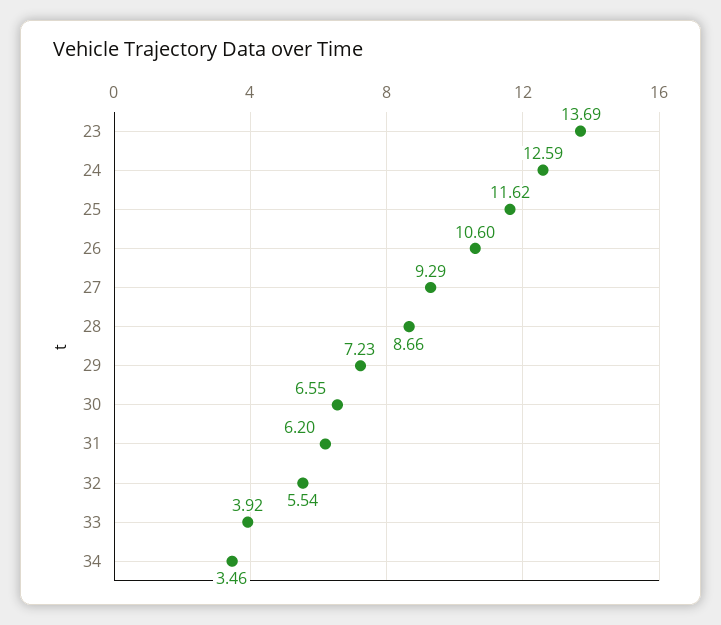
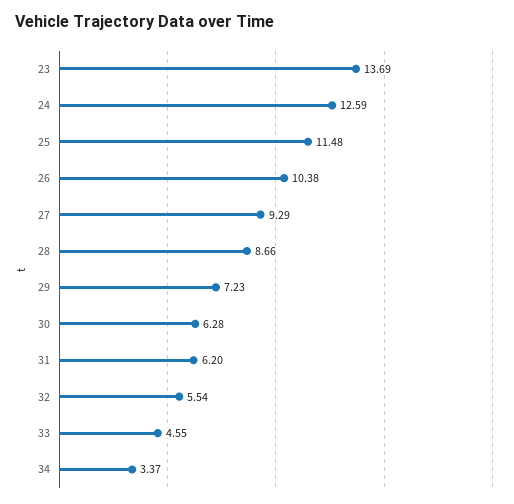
25: 11.62 -> 11.48
26: 10.6 -> 10.38
30: 6.55 -> 6.28
33: 3.92 -> 4.55
34: 3.46 -> 3.37

